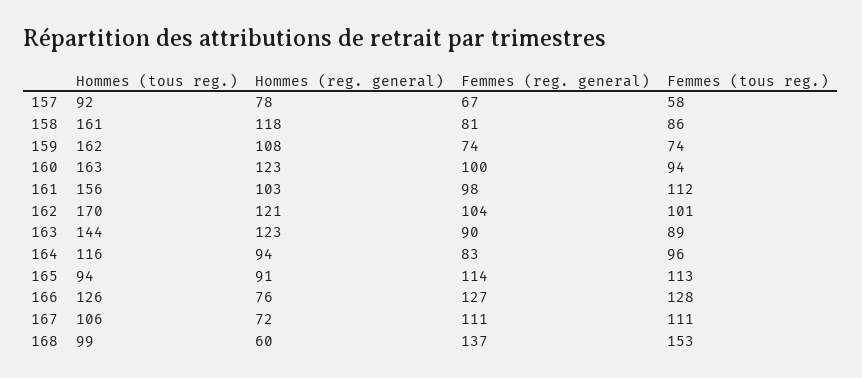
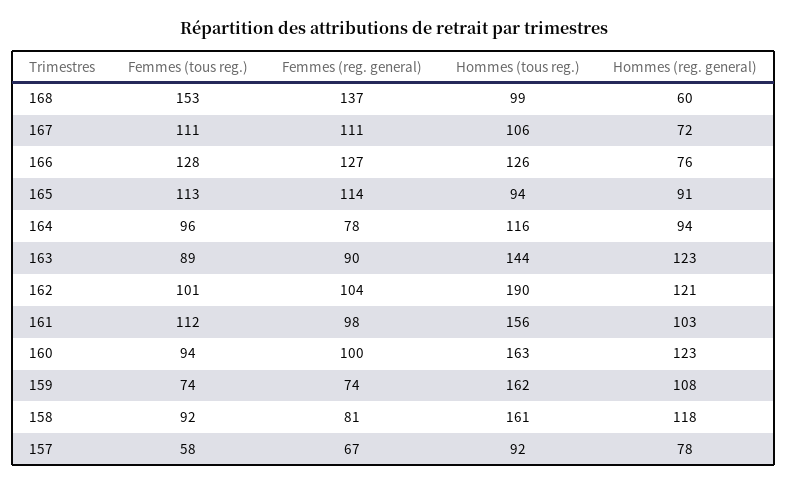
Femmes (tous reg.), 158: 86 -> 92
Hommes (tous reg.), 162: 170 -> 190
Femmes (reg. general), 164: 83 -> 78

